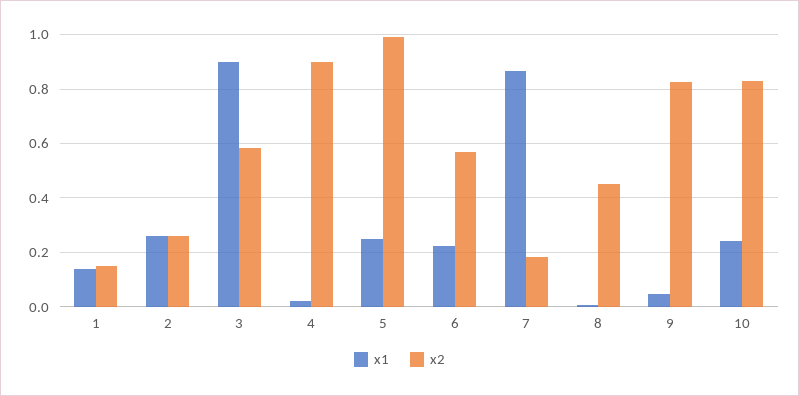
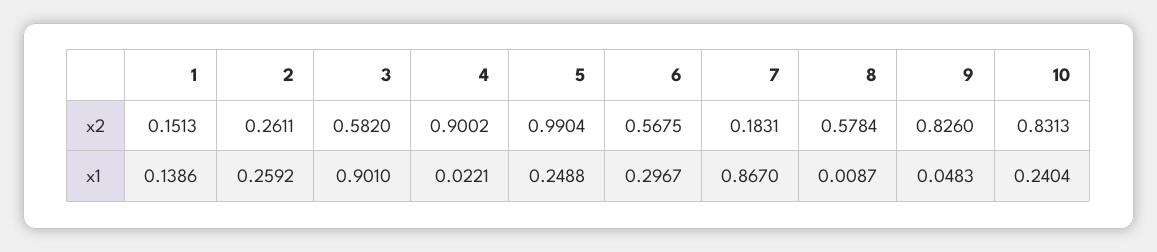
x1, 6: 0.225 -> 0.2967
x2, 8: 0.45 -> 0.5784

